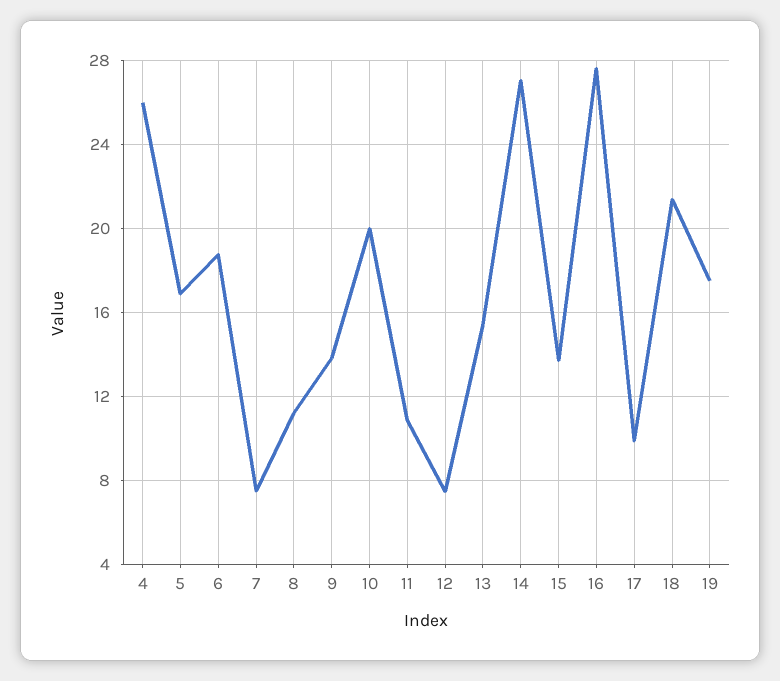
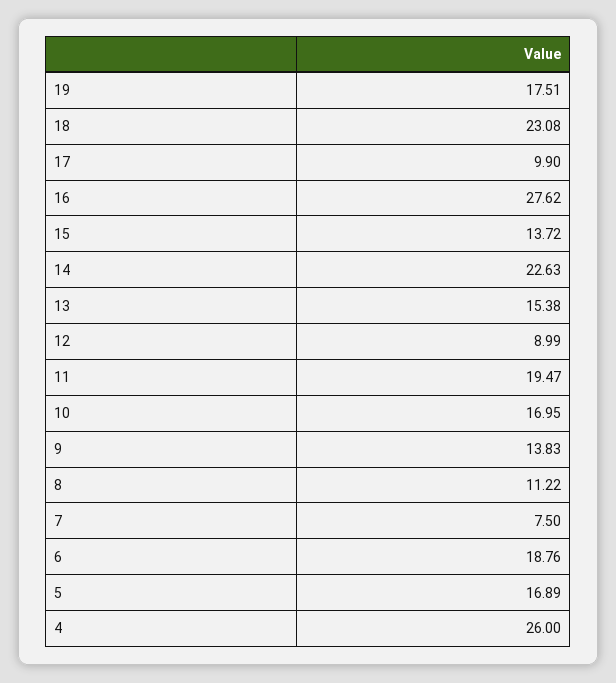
10: 20 -> 16.95
11: 11 -> 19.47
12: 7.5 -> 8.99
14: 27 -> 22.63
18: 21.5 -> 23.08

